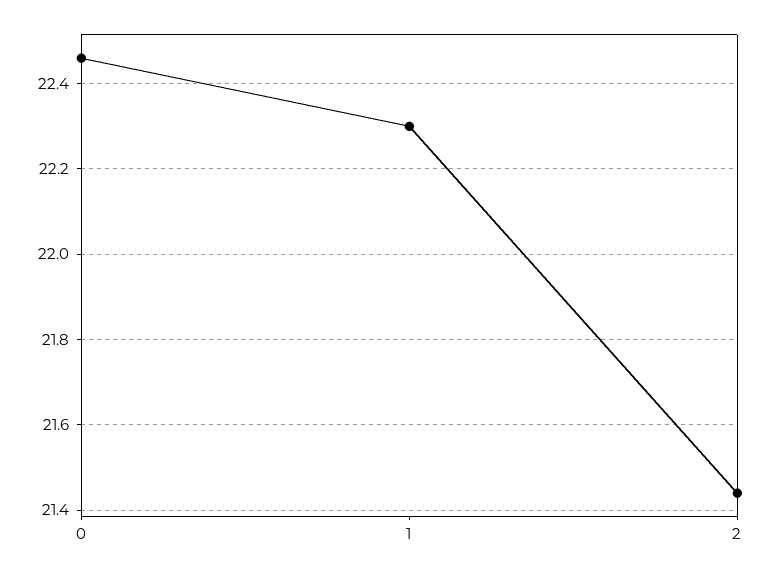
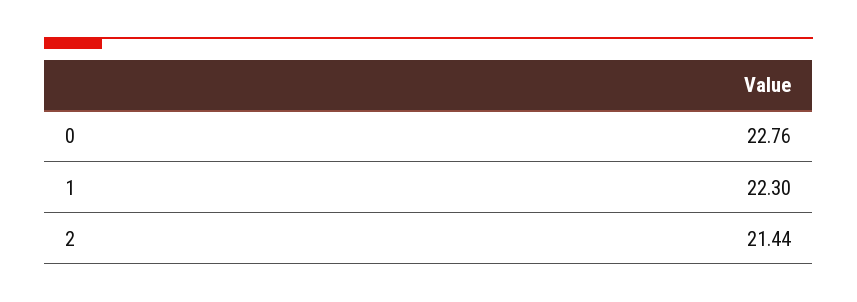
0: 22.45 -> 22.76

